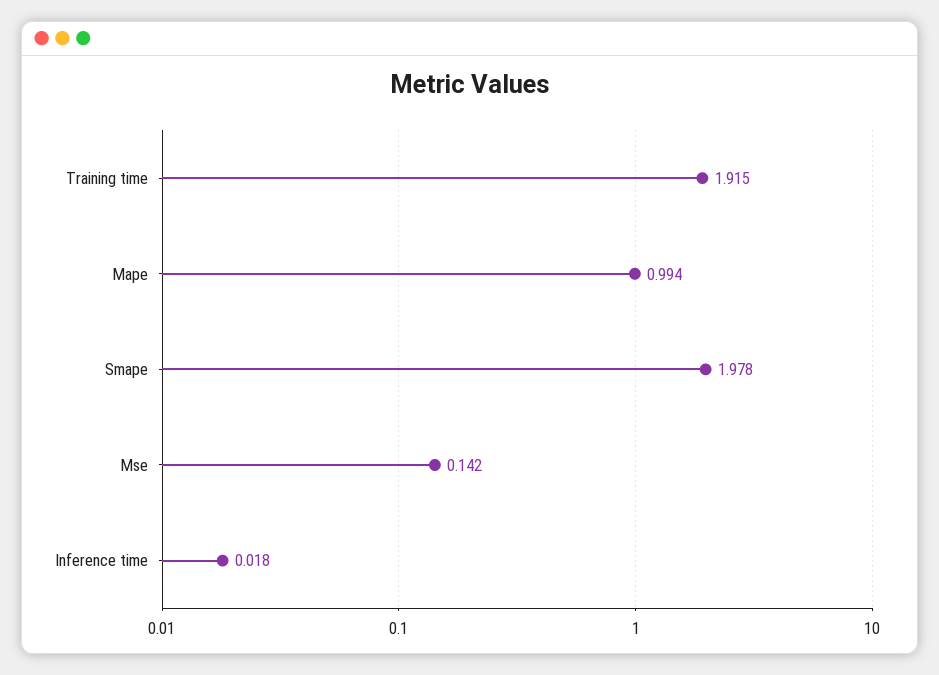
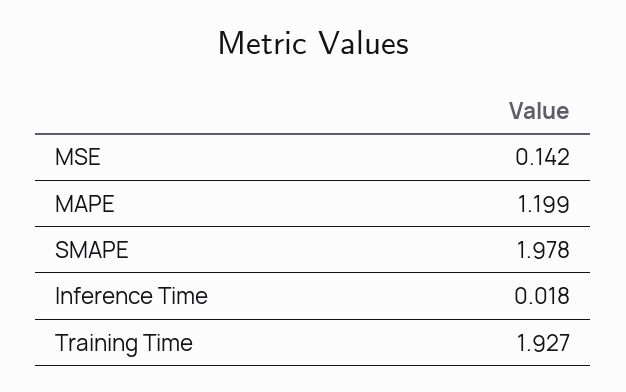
Training time: 1.915 -> 1.927
Mape: 0.994 -> 1.199

